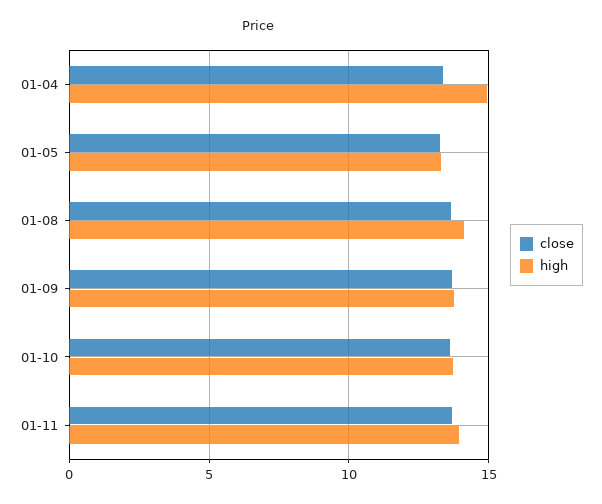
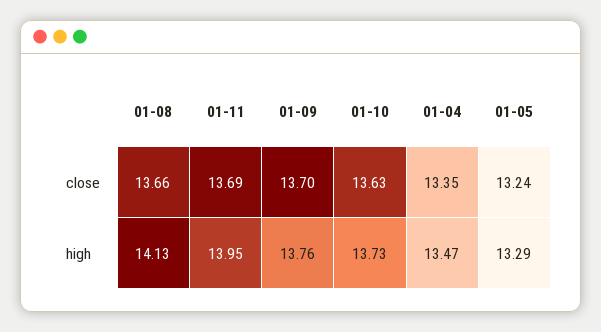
high, 01-04: 15 -> 13.47

